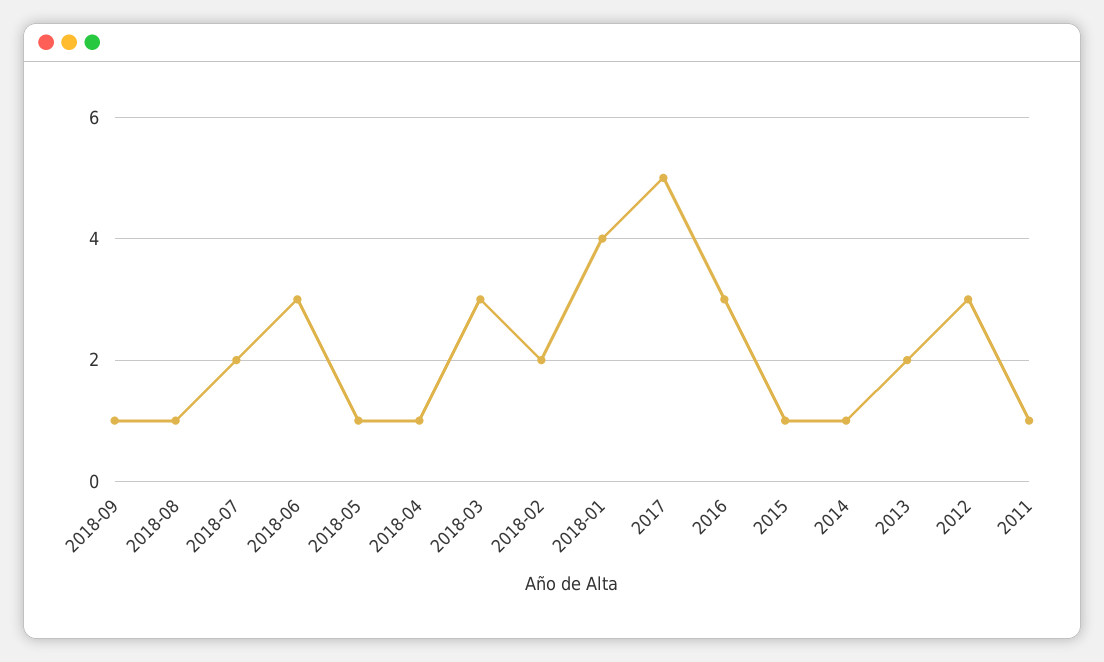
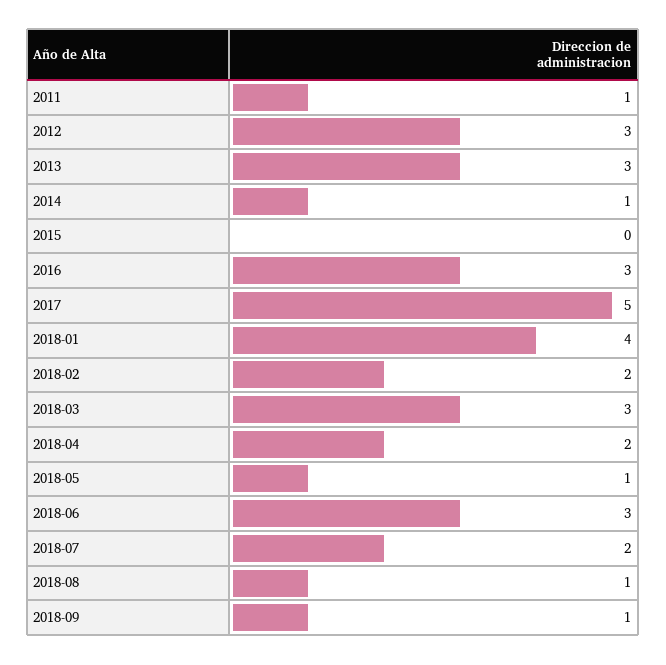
2018-04: 1 -> 2
2015: 1 -> 0
2013: 2 -> 3

